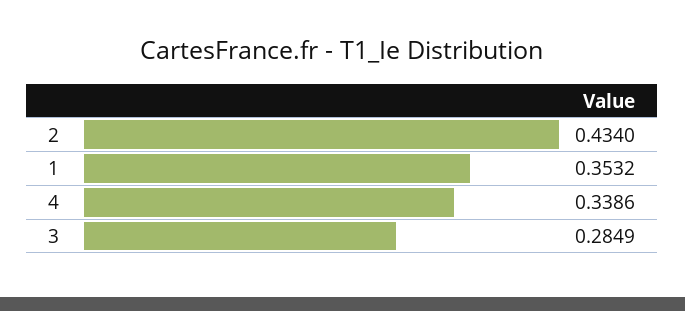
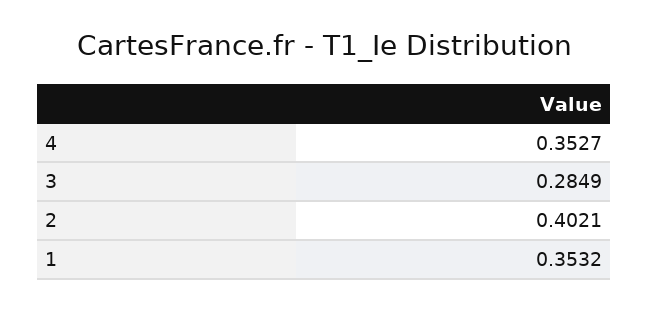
2: 0.434 -> 0.4021
4: 0.3386 -> 0.3527

